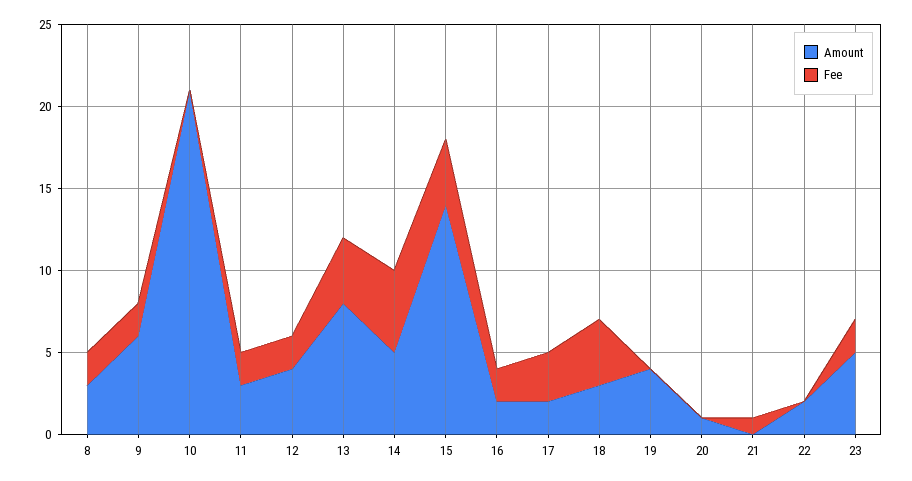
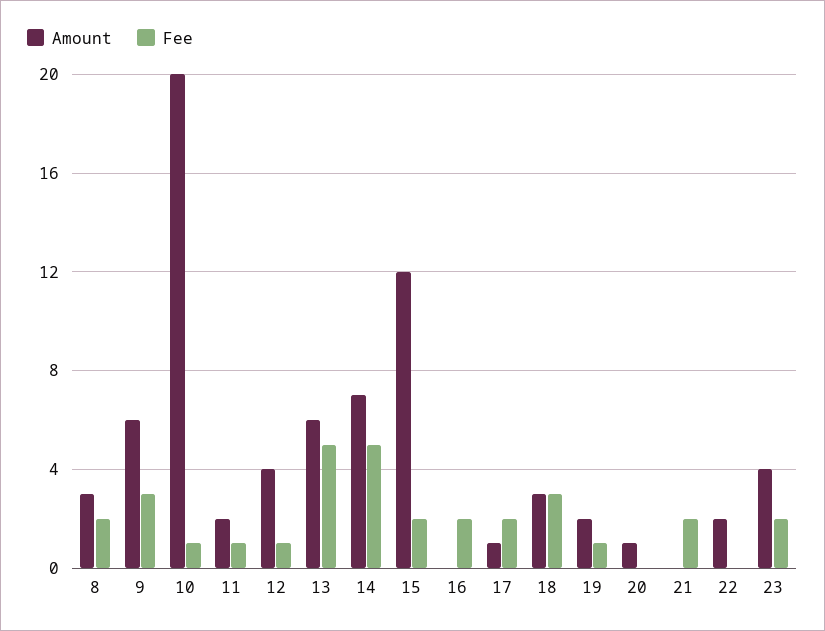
Fee, 9: 2 -> 3
Amount, 10: 21 -> 20
Fee, 10: 0 -> 1
Amount, 11: 3 -> 2
Fee, 11: 2 -> 1
Fee, 12: 2 -> 1
Amount, 13: 8 -> 6
Fee, 13: 4 -> 5
Amount, 14: 5 -> 7
Amount, 15: 14 -> 12
Fee, 15: 4 -> 2
Amount, 16: 2 -> 0
Amount, 17: 2 -> 1
Fee, 17: 3 -> 2
Fee, 18: 4 -> 3
Amount, 19: 4 -> 2
Fee, 19: 0 -> 1
Fee, 21: 1 -> 2
Amount, 23: 5 -> 4

